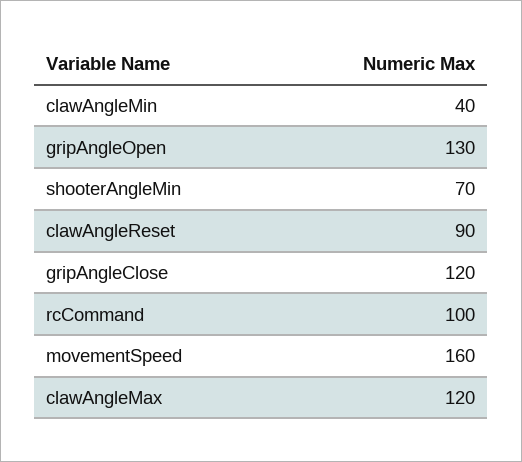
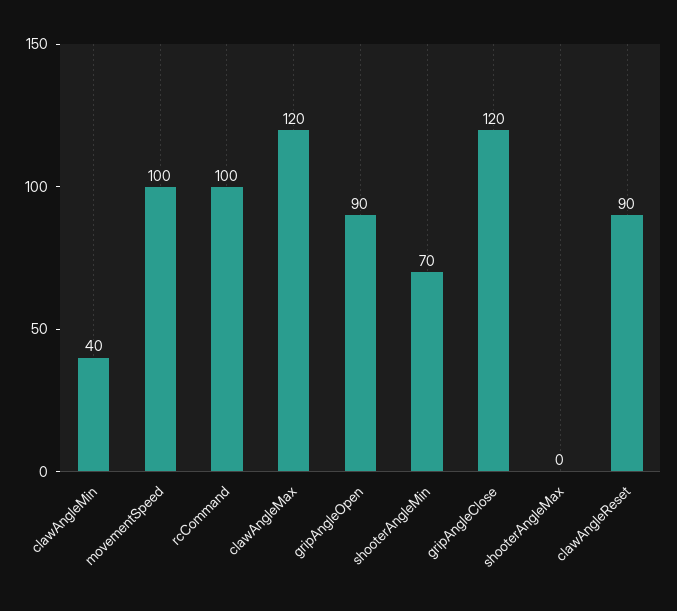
gripAngleOpen: 130 -> 90
movementSpeed: 160 -> 100
shooterAngleMax: none -> 0

